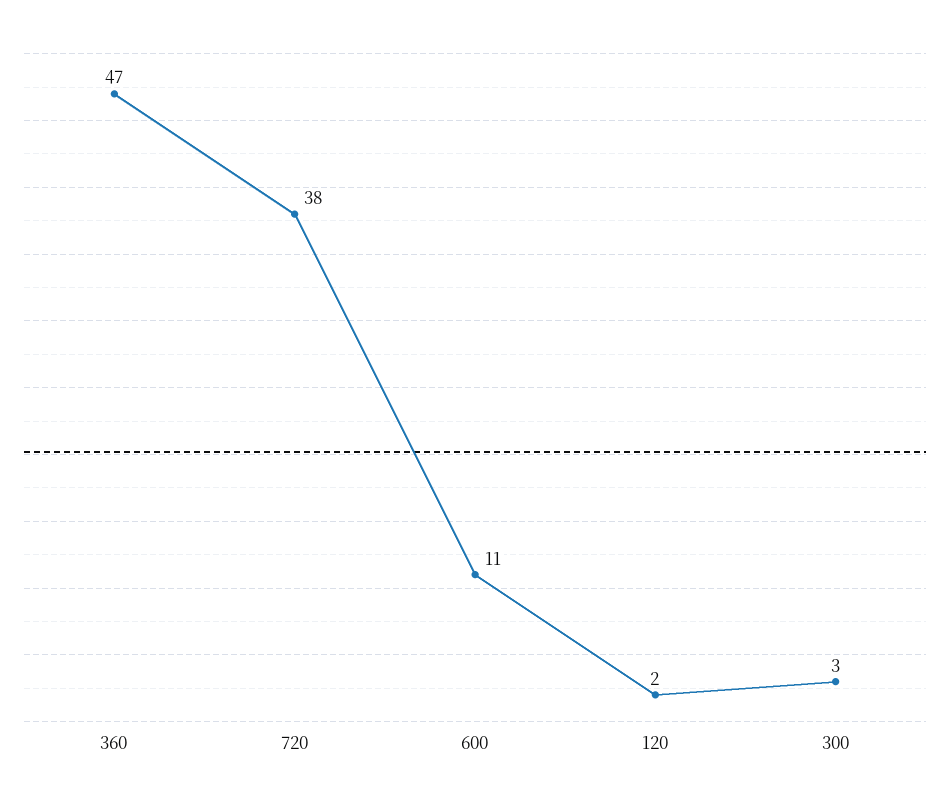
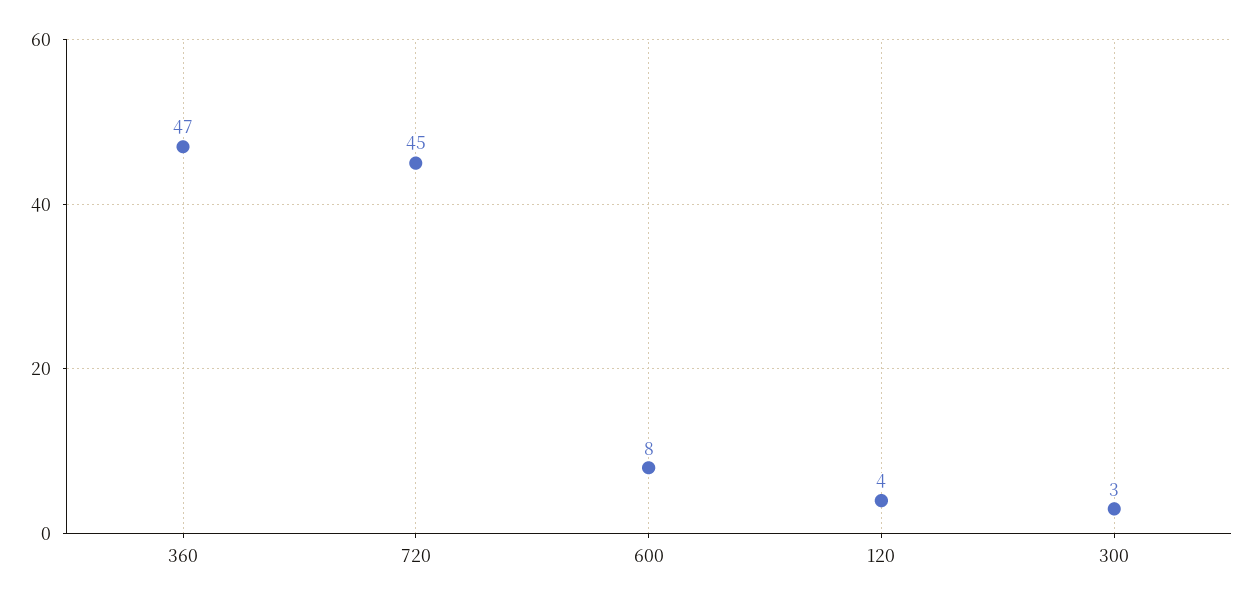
720: 38 -> 45
600: 11 -> 8
120: 2 -> 4

